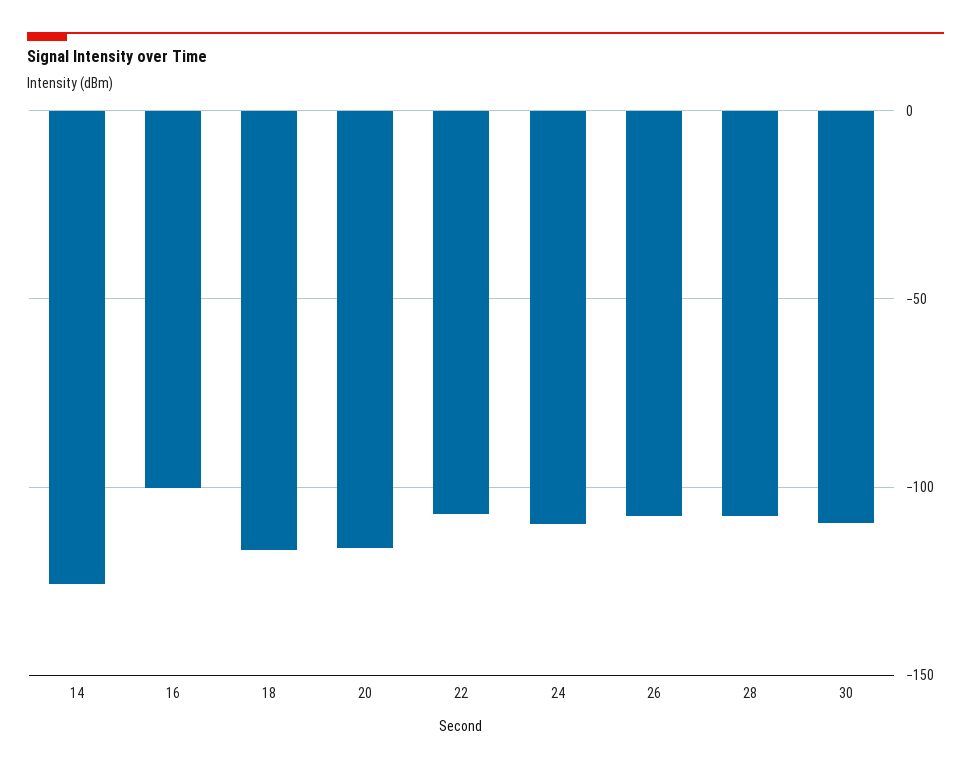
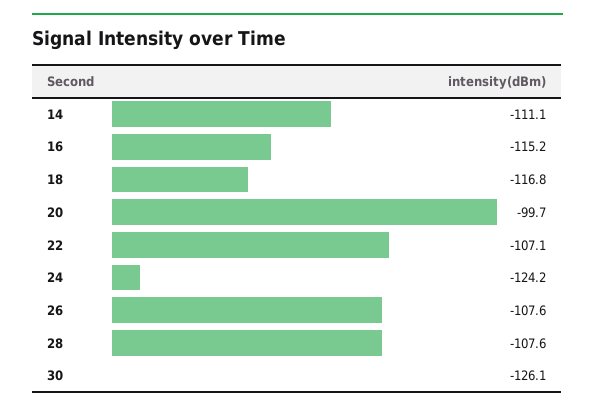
14: -125 -> -111.1
16: -100 -> -115.2
20: -115 -> -99.7
24: -110 -> -124.2
30: -110 -> -126.1

